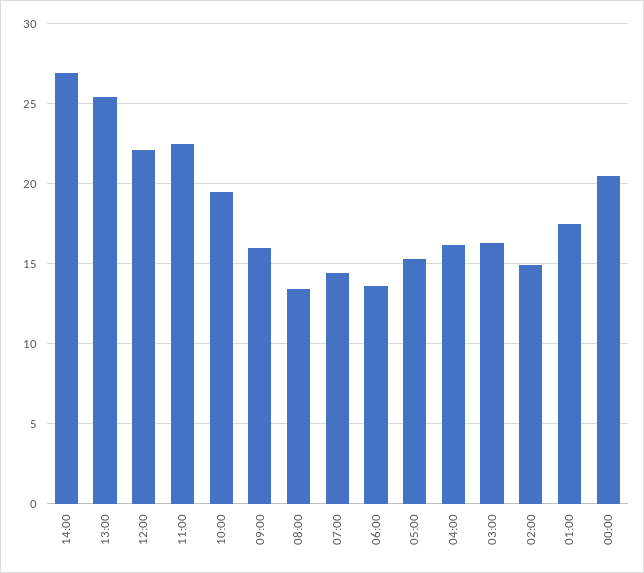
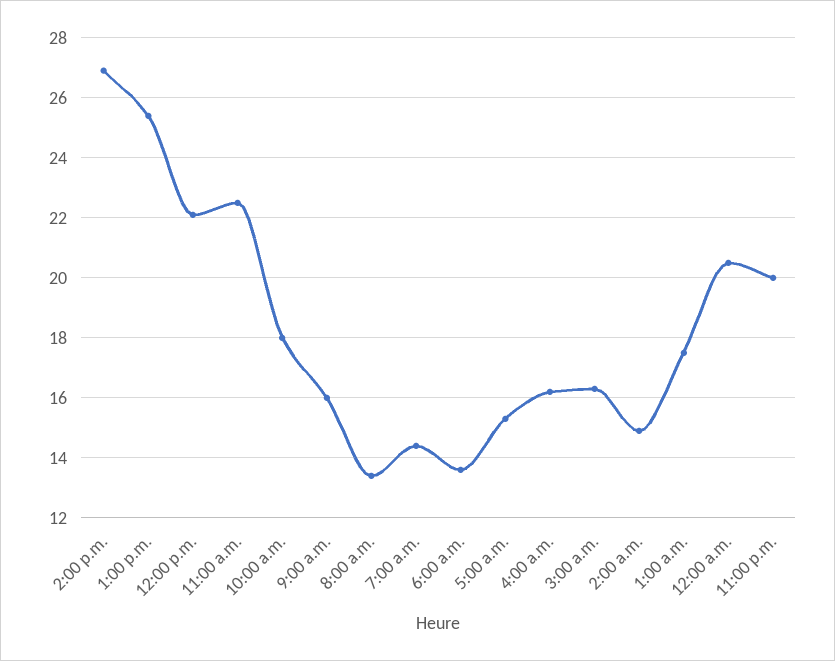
10:00: 19.5 -> 18
11:00 p.m.: none -> 20

